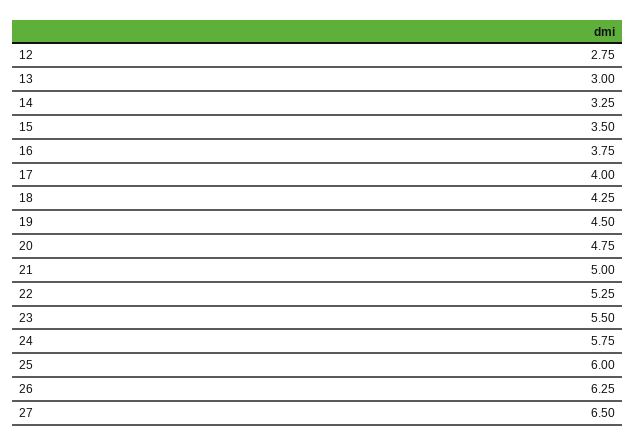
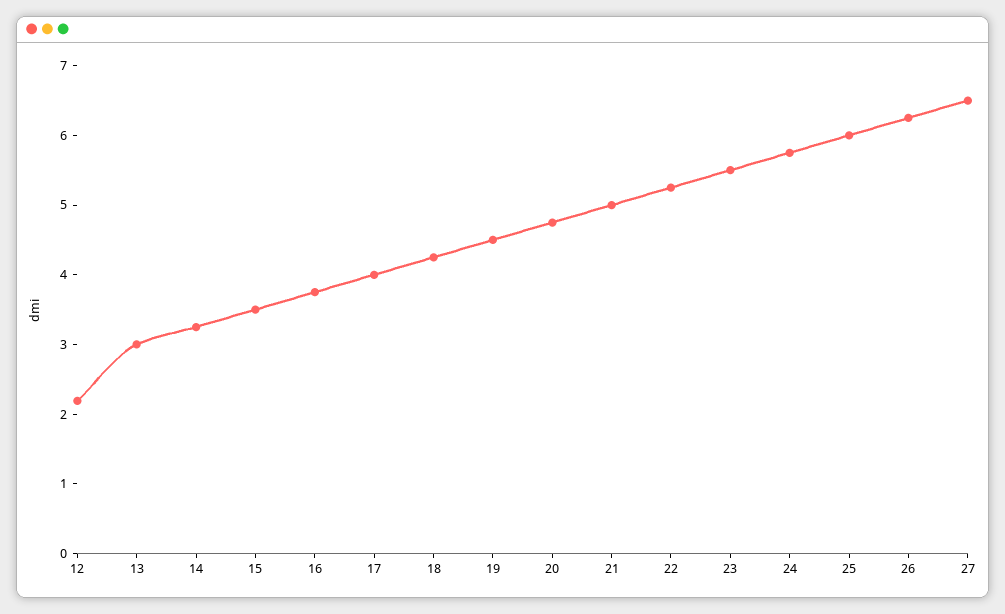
12: 2.75 -> 2.2

